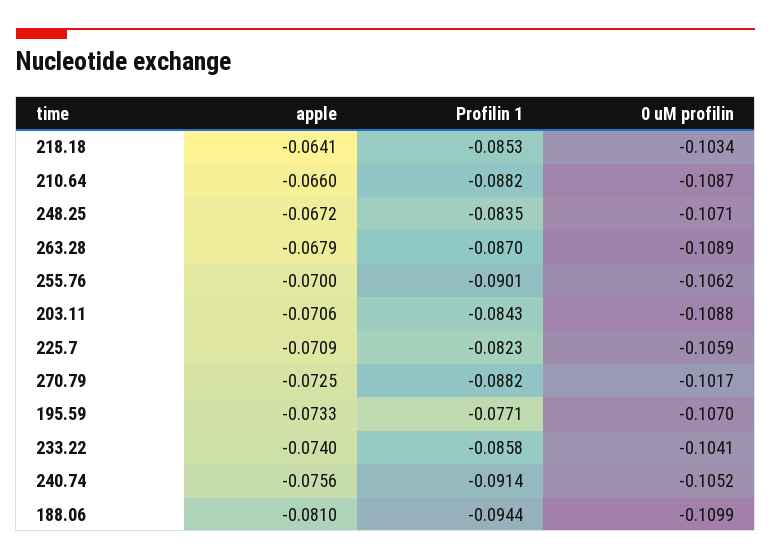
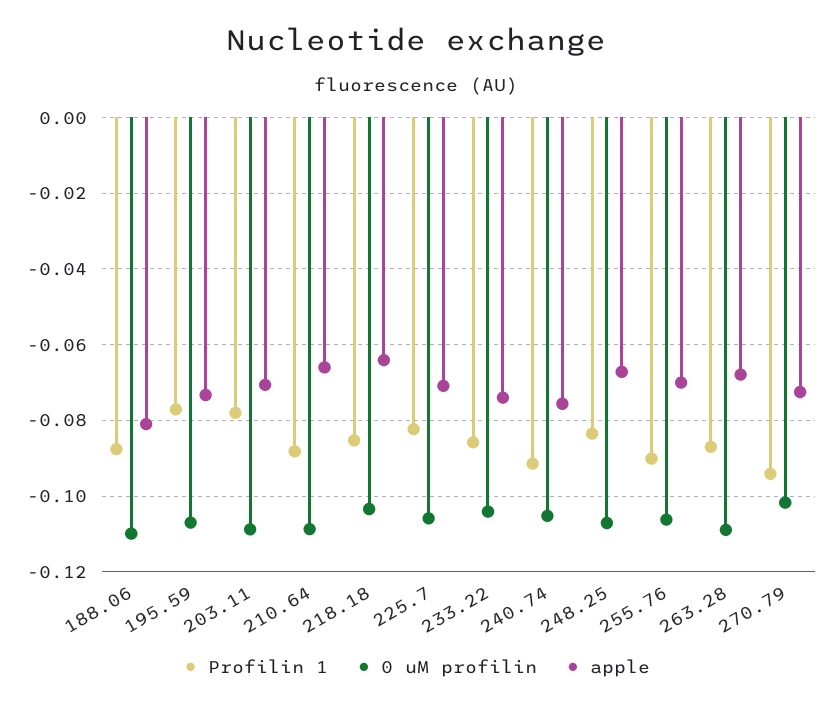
Profilin 1, 203.11: -0.0843 -> -0.078
Profilin 1, 270.79: -0.0882 -> -0.094
Profilin 1, 188.06: -0.0944 -> -0.088

